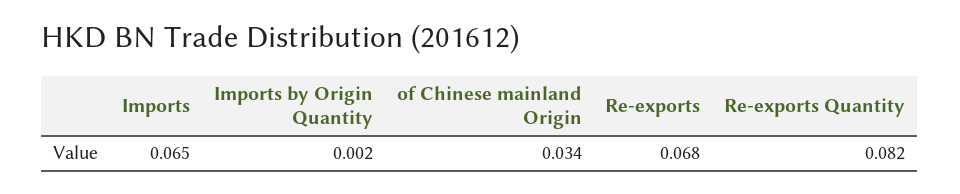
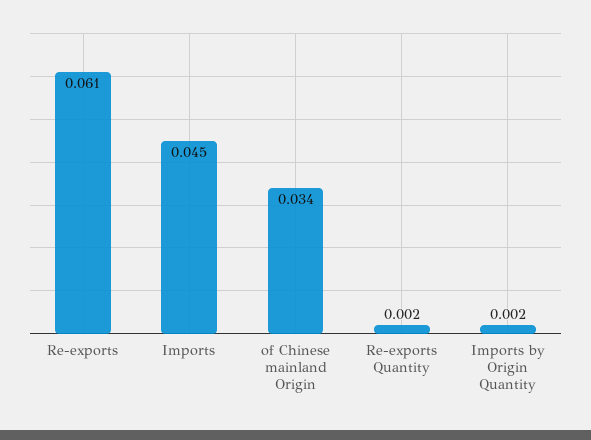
Imports: 0.065 -> 0.045
Re-exports: 0.068 -> 0.061
Re-exports Quantity: 0.082 -> 0.002

